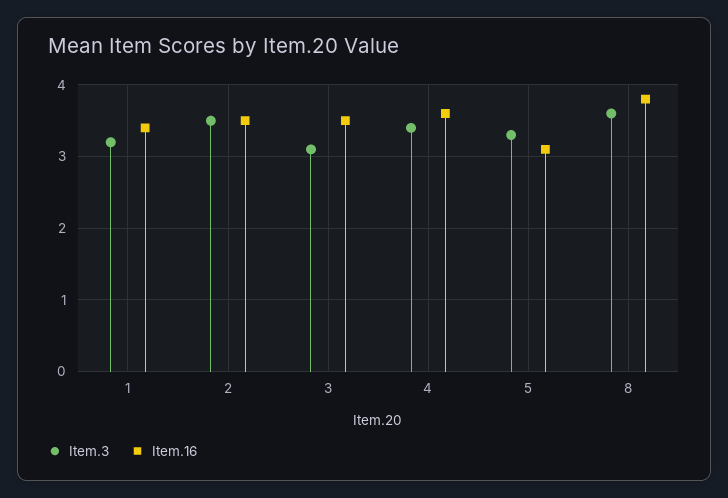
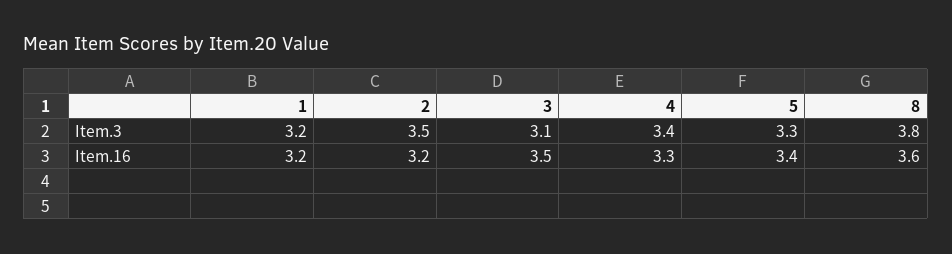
Item.16, 1: 3.4 -> 3.2
Item.16, 2: 3.5 -> 3.2
Item.16, 4: 3.6 -> 3.3
Item.16, 5: 3.1 -> 3.4
Item.3, 8: 3.6 -> 3.8
Item.16, 8: 3.8 -> 3.6

